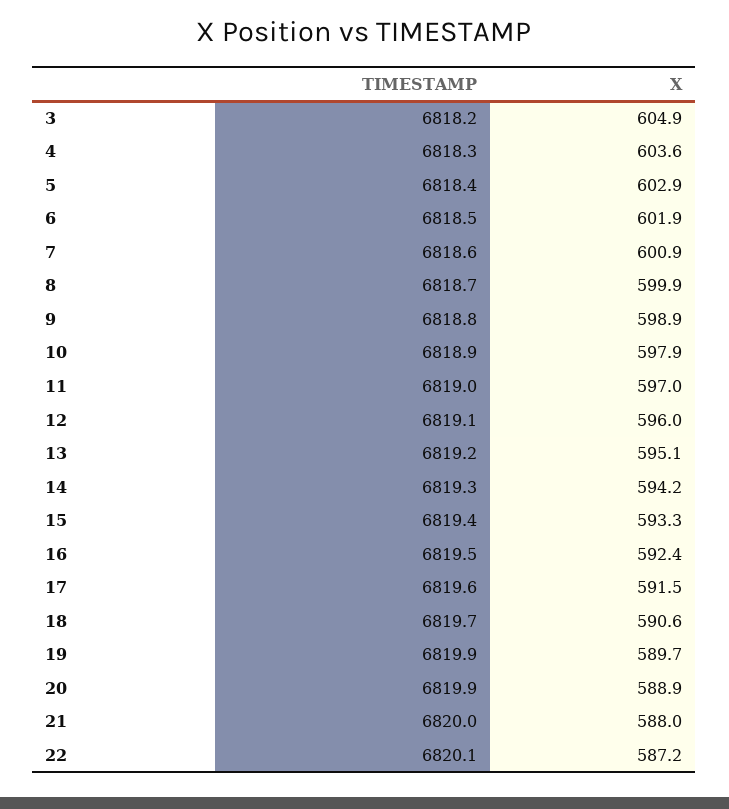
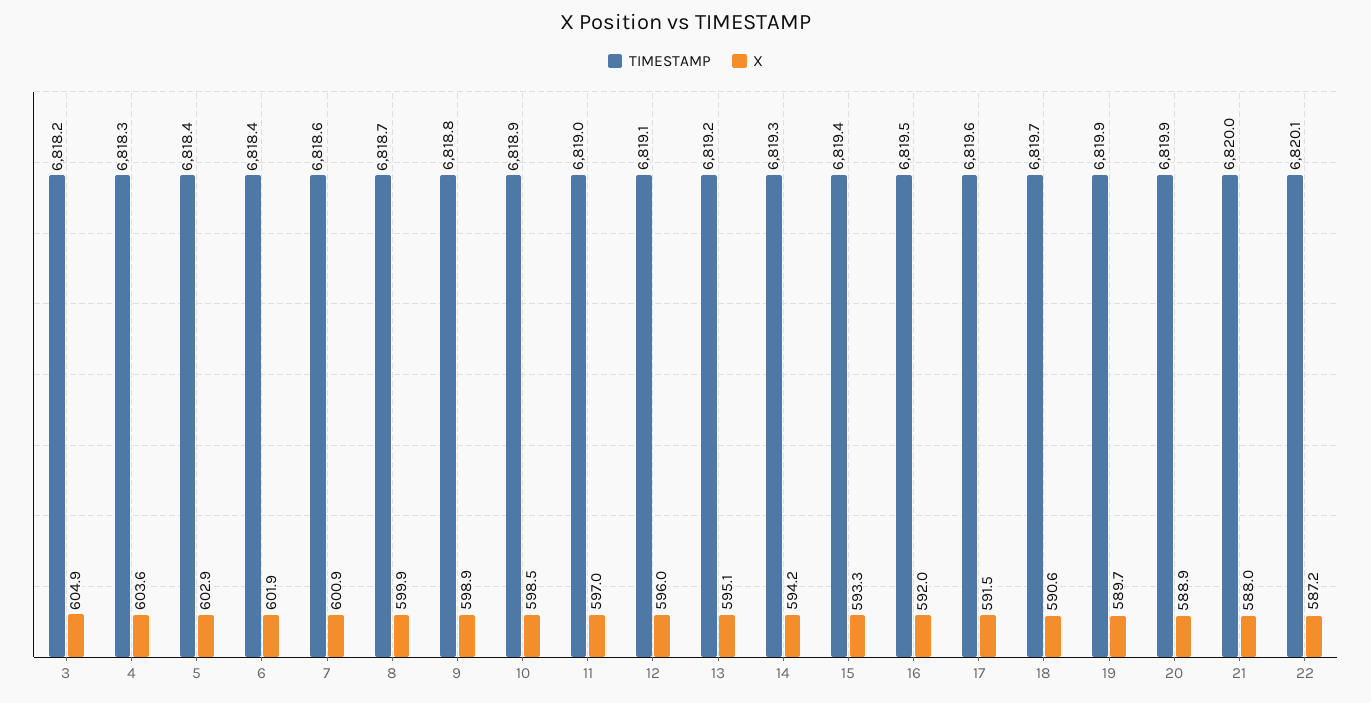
TIMESTAMP, 6: 6818.5 -> 6818.4
X, 10: 597.9 -> 598.5
X, 16: 592.4 -> 592

